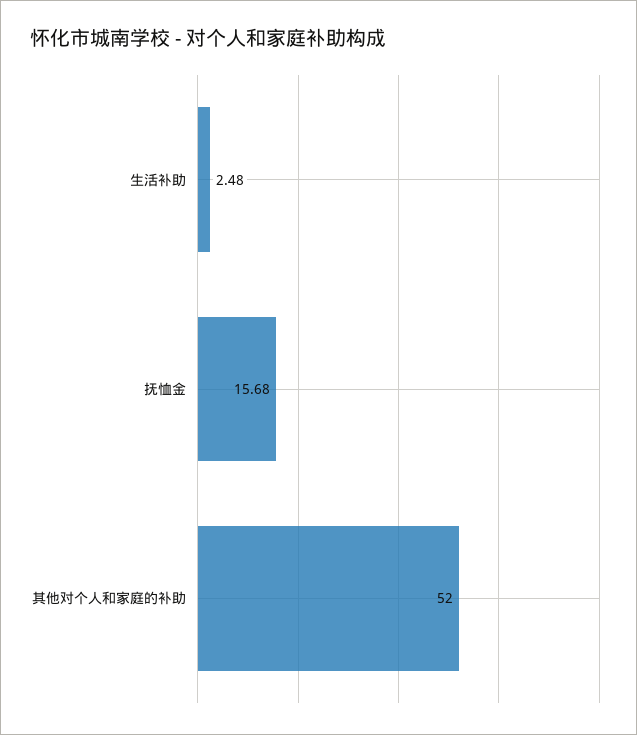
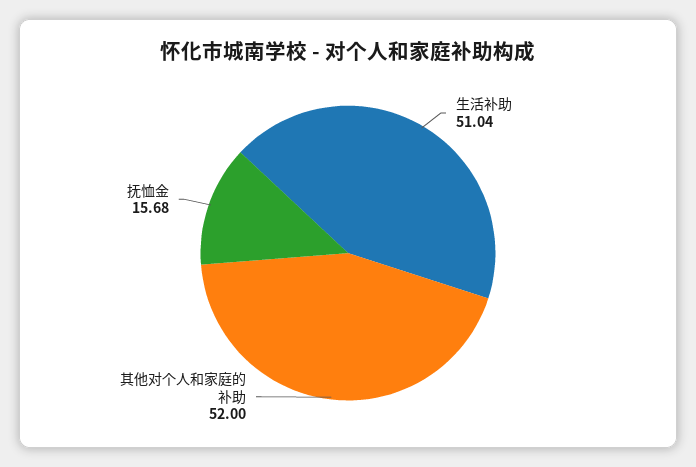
生活补助: 2.48 -> 51.04

